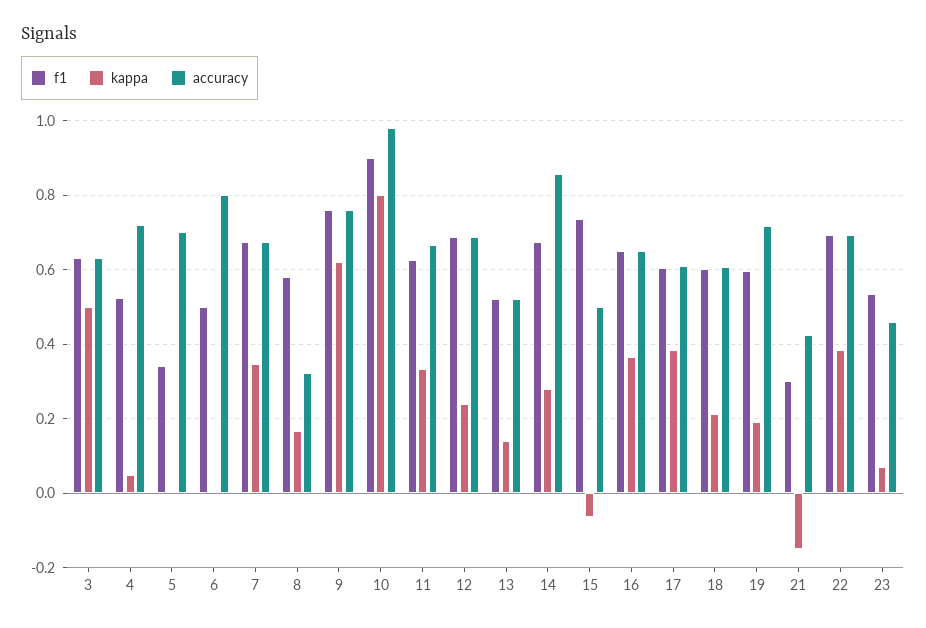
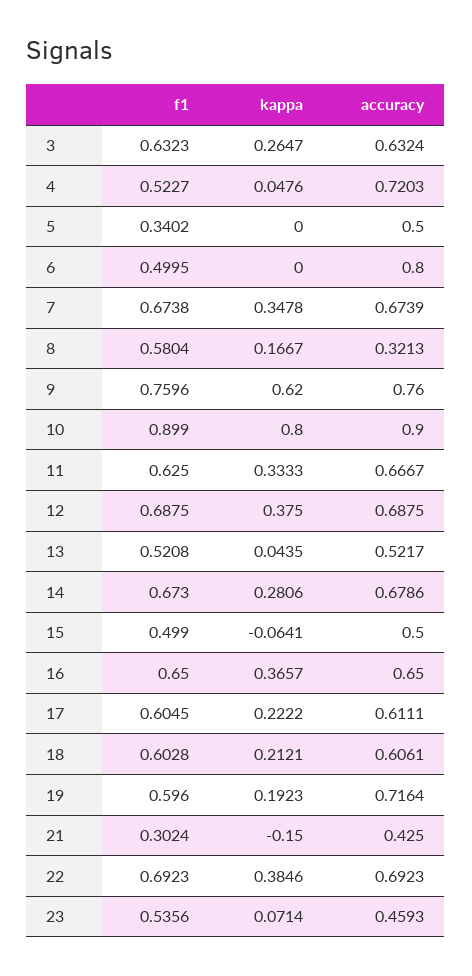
kappa, 3: 0.5 -> 0.2647
accuracy, 5: 0.7 -> 0.5
accuracy, 10: 0.98 -> 0.9
kappa, 12: 0.24 -> 0.375
kappa, 13: 0.14 -> 0.0435
accuracy, 14: 0.86 -> 0.6786
f1, 15: 0.74 -> 0.499
kappa, 17: 0.38 -> 0.2222

